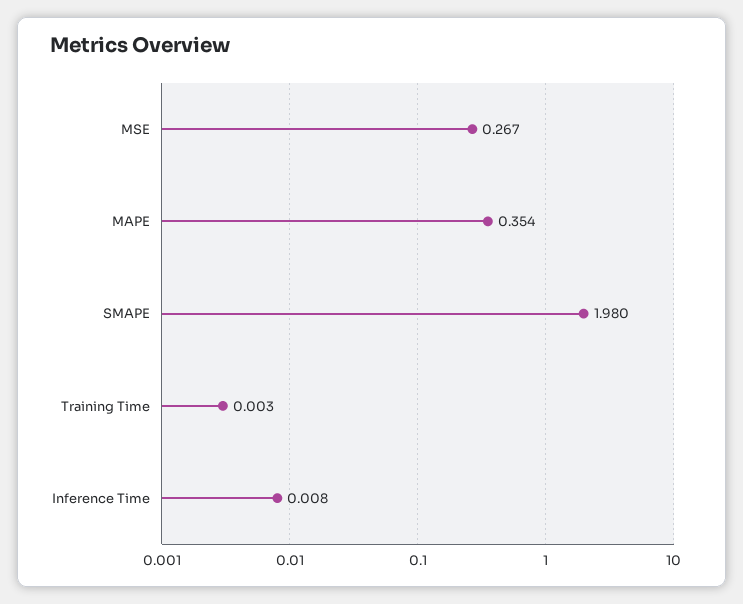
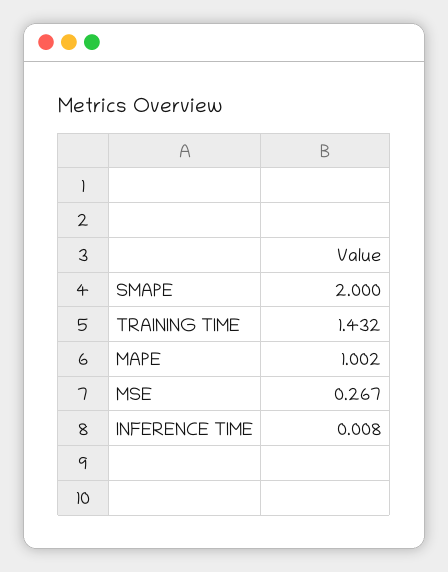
MAPE: 0.354 -> 1.002
SMAPE: 1.98 -> 2
Training Time: 0.003 -> 1.432

